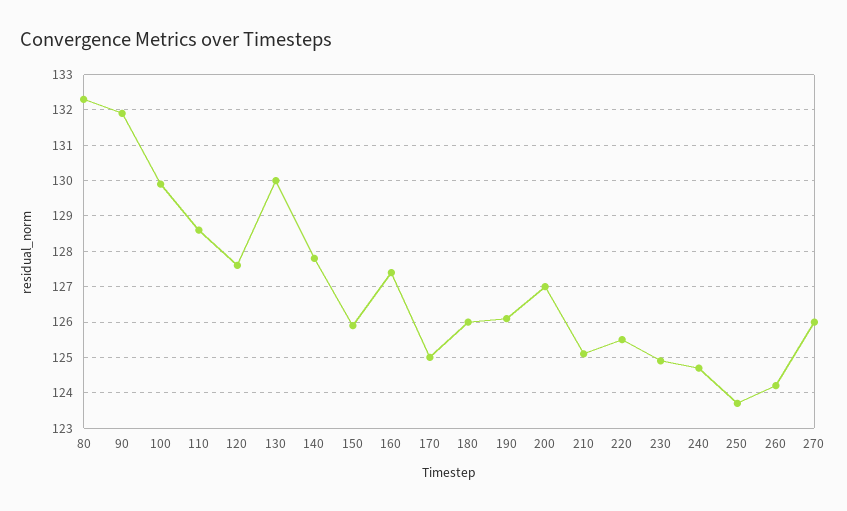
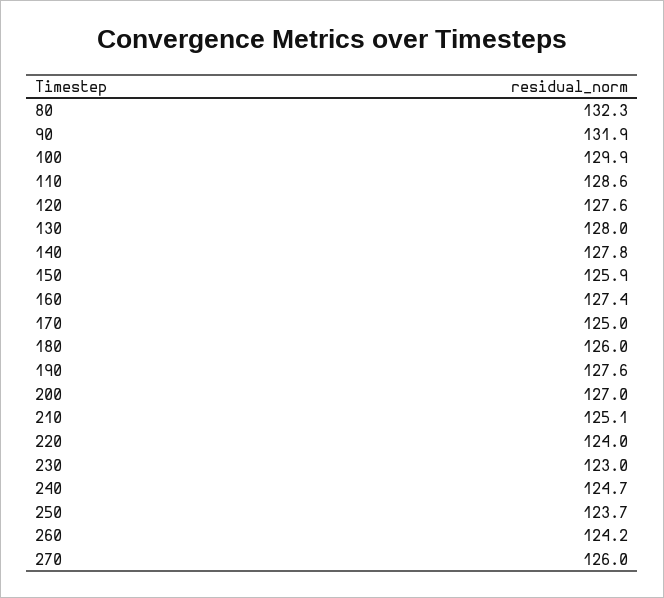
130: 130 -> 128
190: 126 -> 127.6
220: 125.5 -> 124
230: 125 -> 123

